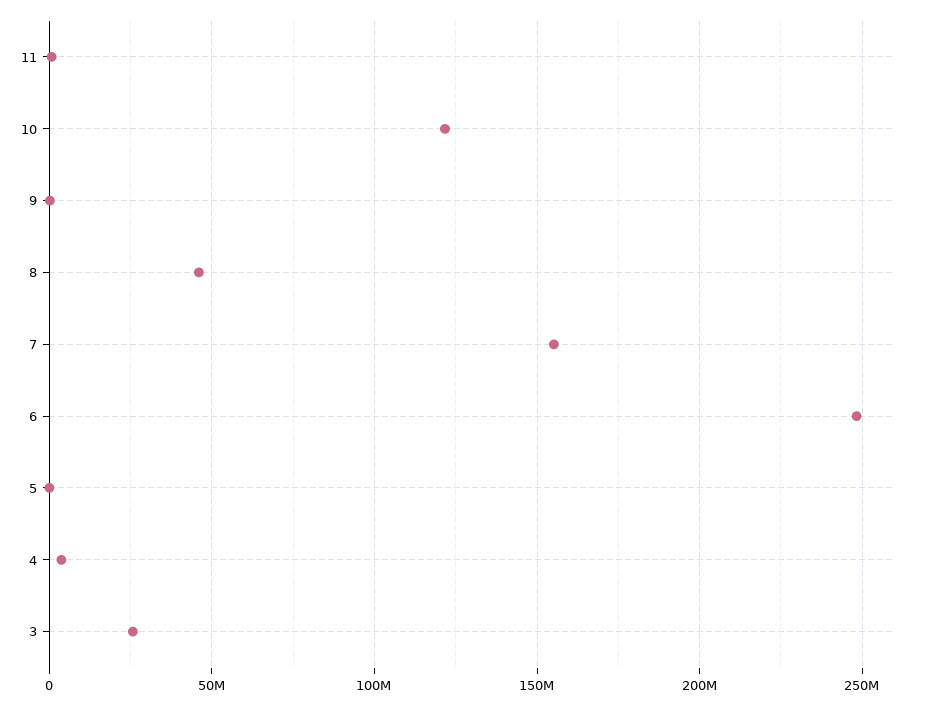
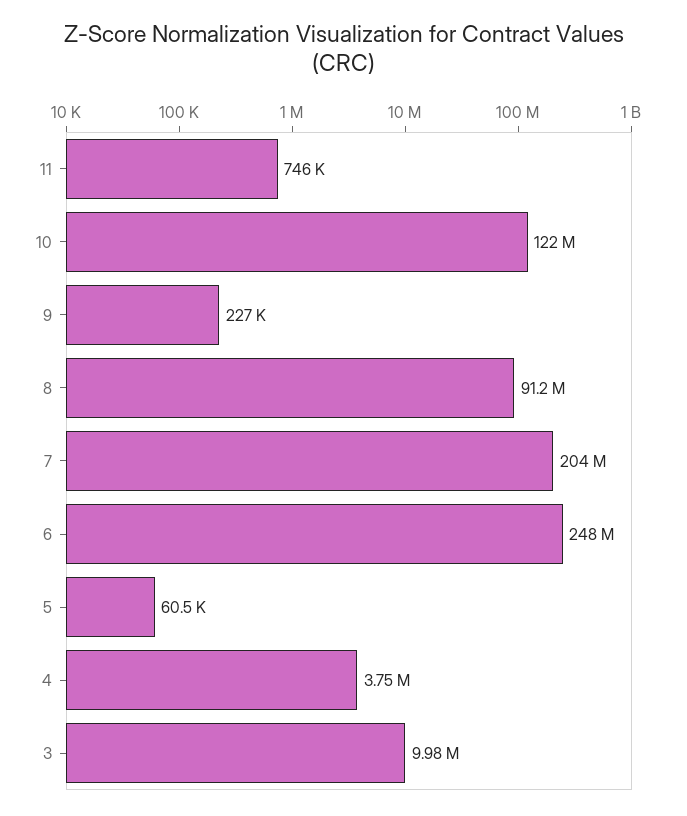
8: 45000000 -> 91200000
7: 155000000 -> 204000000
3: 25000000 -> 9980000

